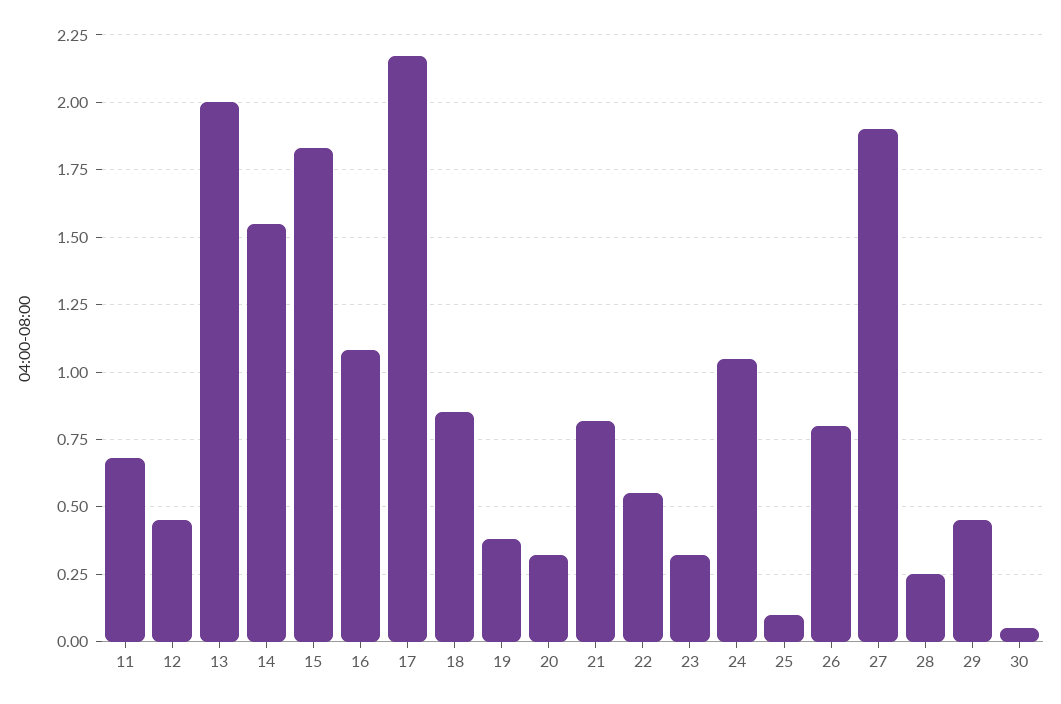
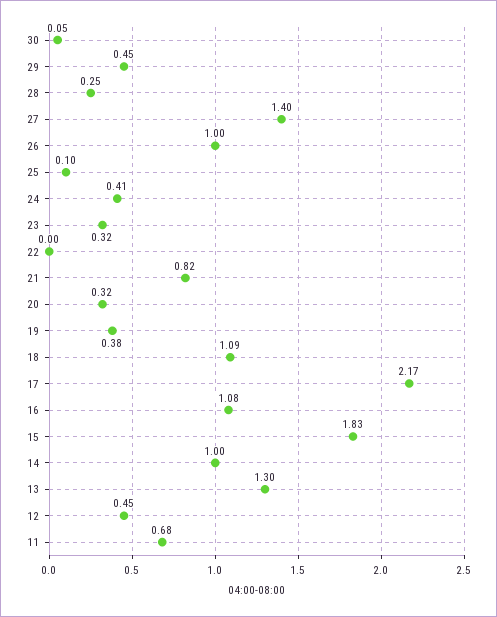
13: 2 -> 1.3
14: 1.55 -> 1
18: 0.85 -> 1.09
22: 0.55 -> 0
24: 1.05 -> 0.41
26: 0.8 -> 1
27: 1.9 -> 1.4

